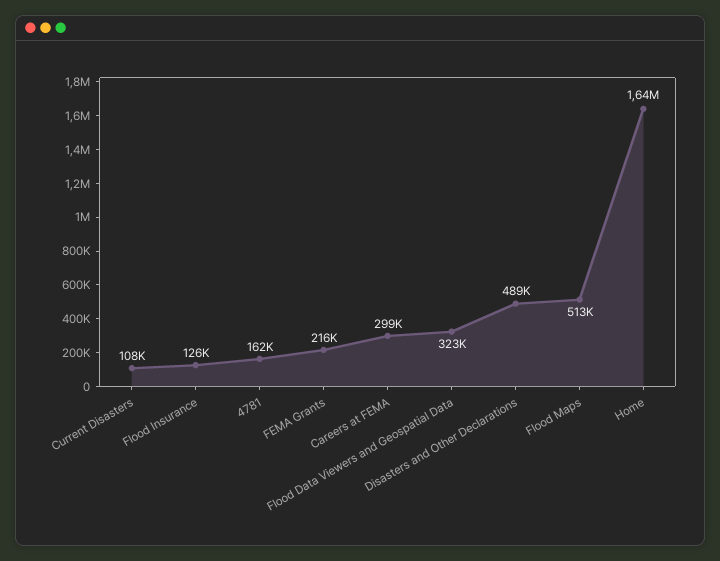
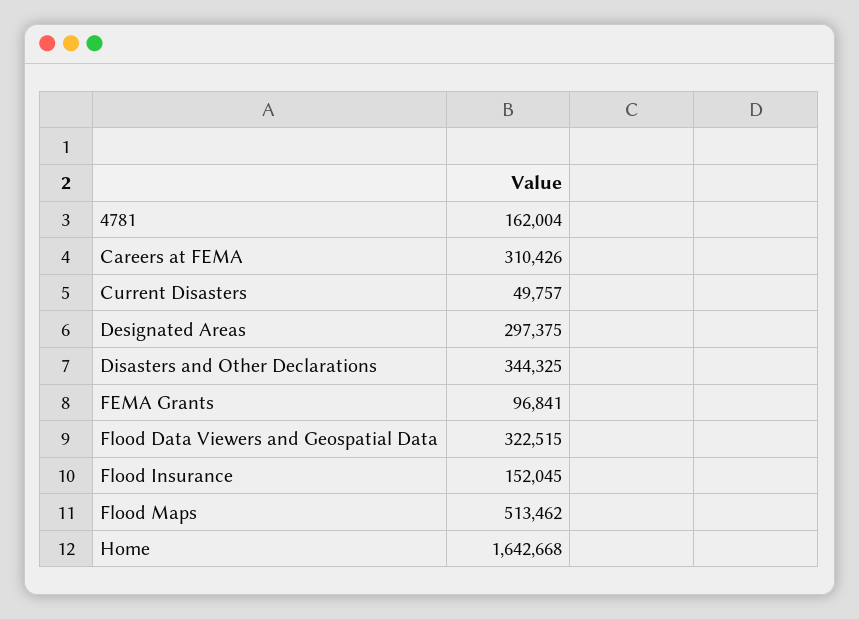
Current Disasters: 108000 -> 49757
Flood Insurance: 126000 -> 152045
FEMA Grants: 216000 -> 96841
Careers at FEMA: 299000 -> 310426
Disasters and Other Declarations: 489000 -> 344325
Designated Areas: none -> 297375

